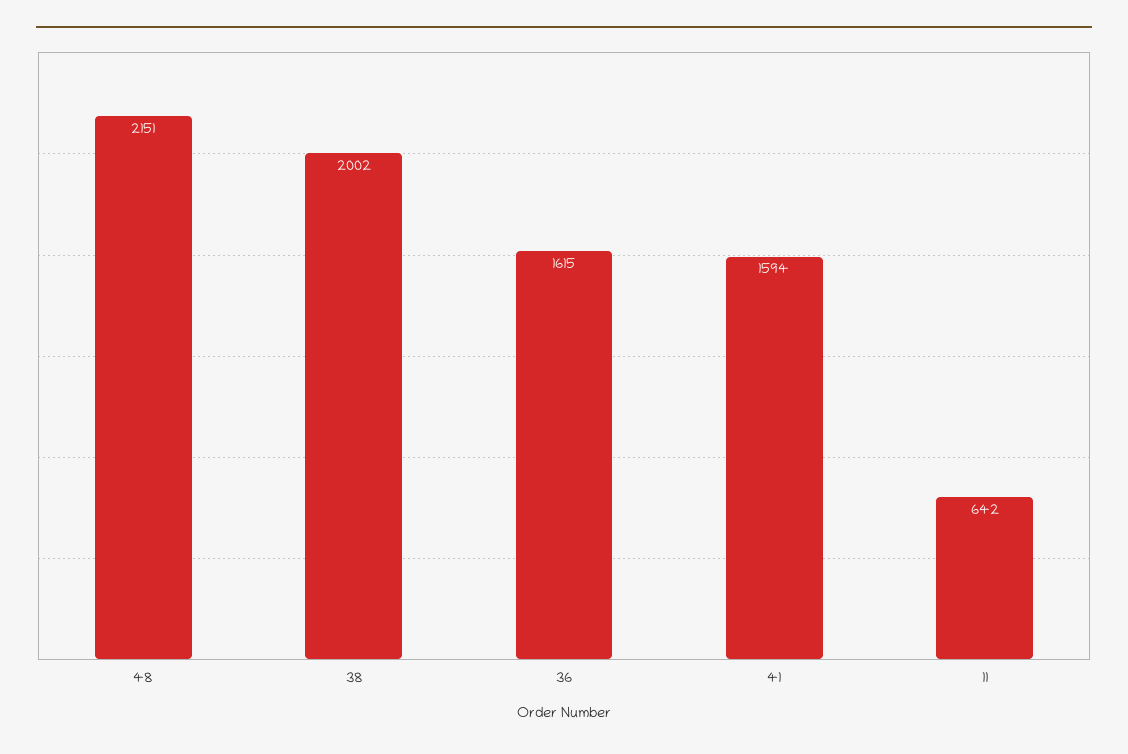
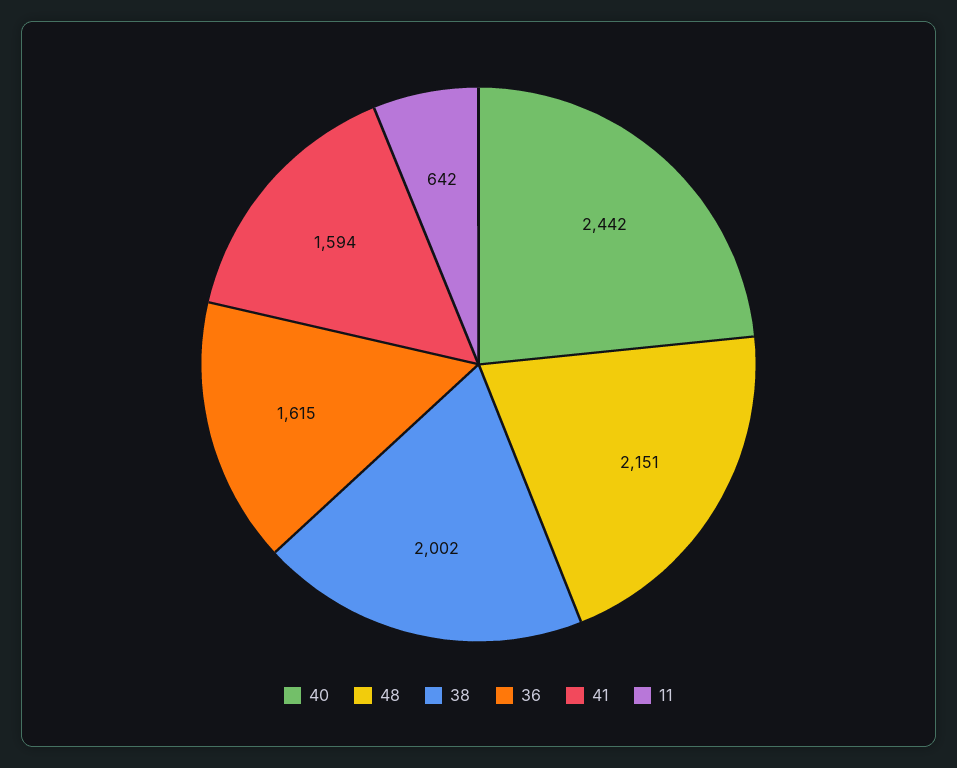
40: none -> 2442

